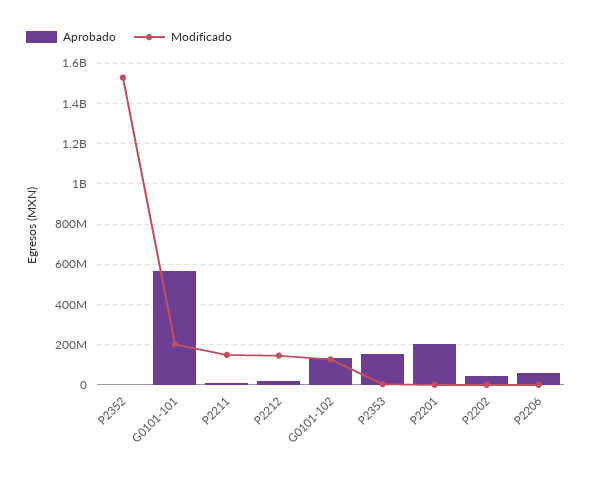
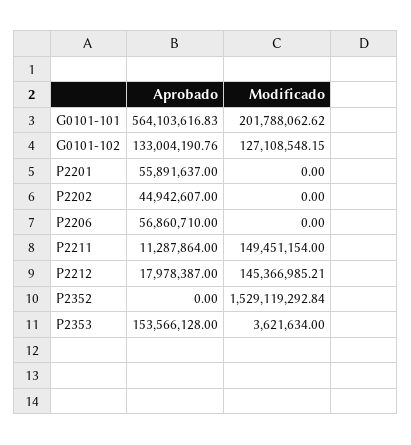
Aprobado, P2201: 200000000 -> 55891637

